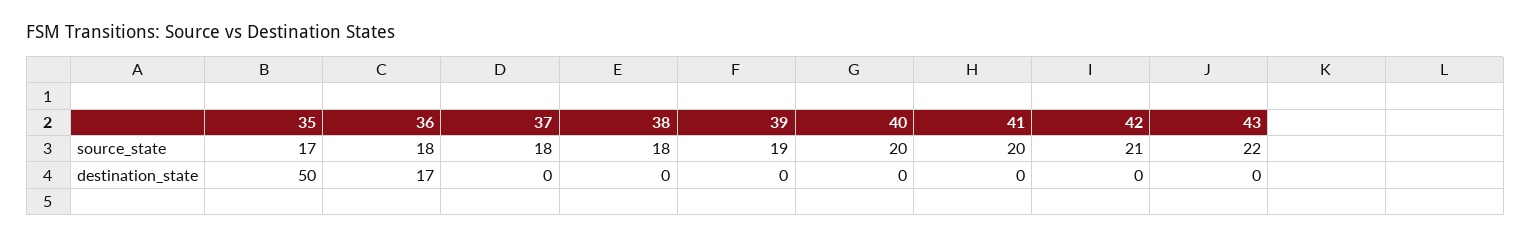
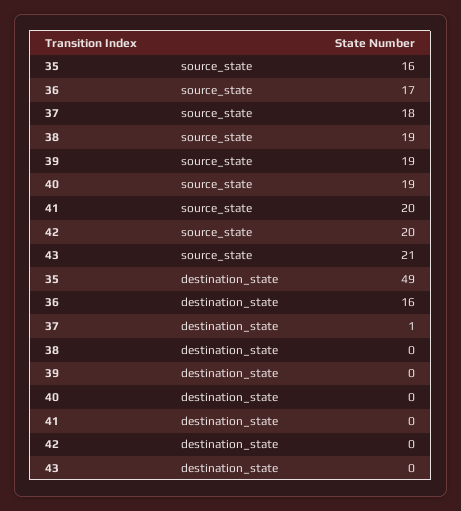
35, source_state: 17 -> 16
36, source_state: 18 -> 17
38, source_state: 18 -> 19
40, source_state: 20 -> 19
42, source_state: 21 -> 20
43, source_state: 22 -> 21
35, destination_state: 50 -> 49
36, destination_state: 17 -> 16
37, destination_state: 0 -> 1

